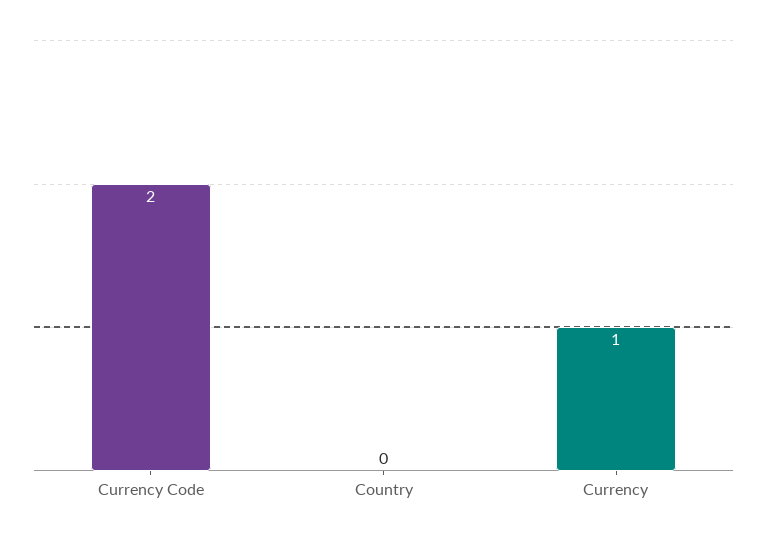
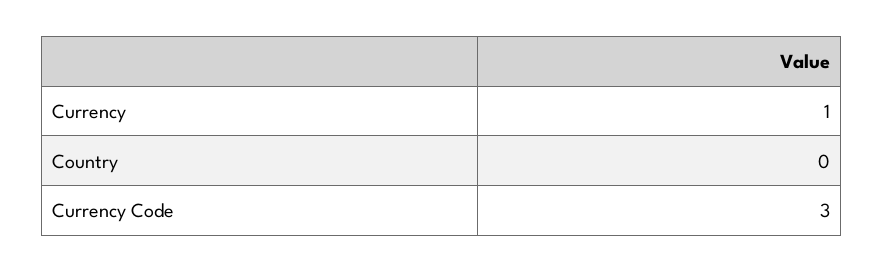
Currency Code: 2 -> 3

